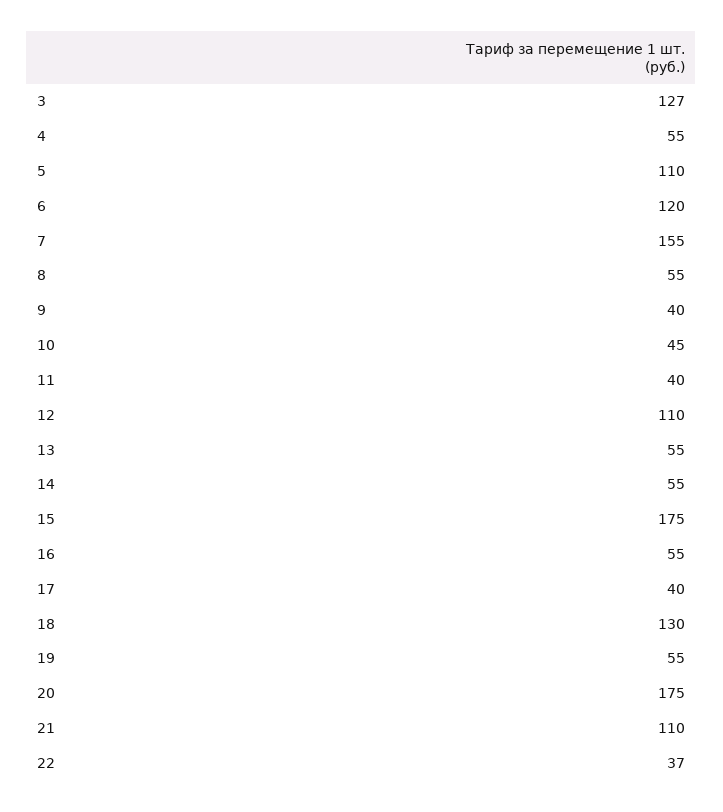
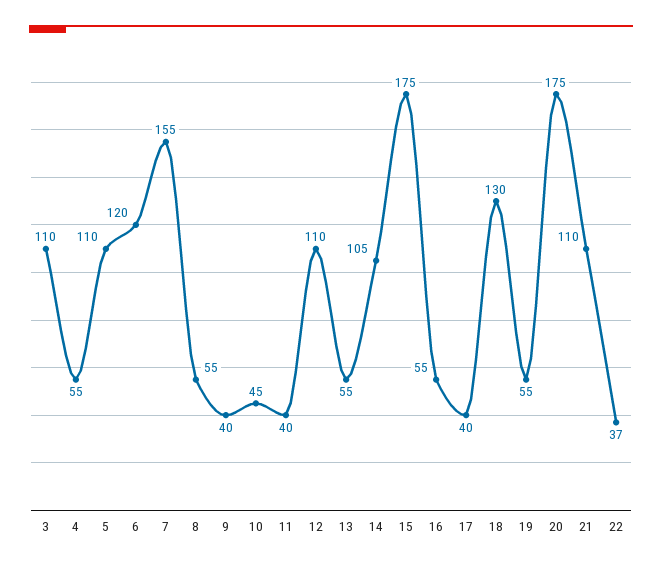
3: 127 -> 110
14: 55 -> 105

